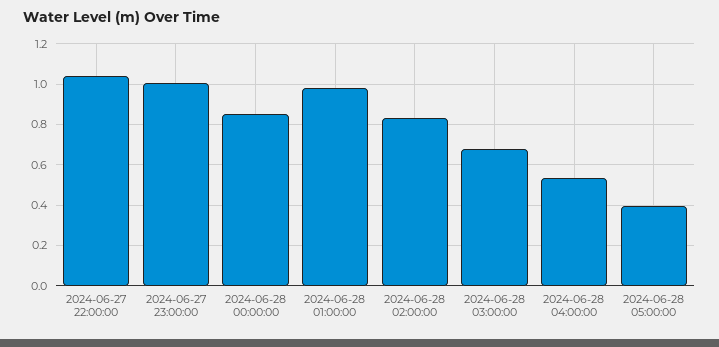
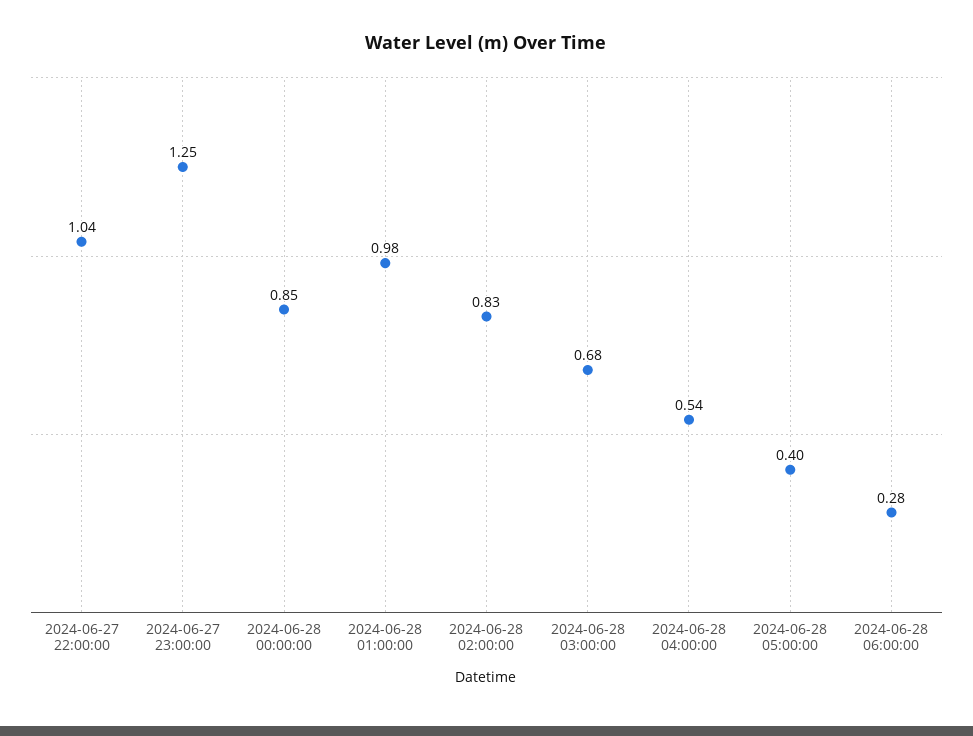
2024-06-27 23:00:00: 1 -> 1.25
2024-06-28 06:00:00: none -> 0.28

